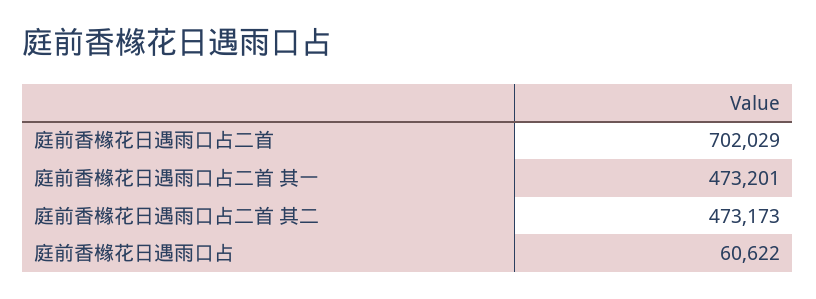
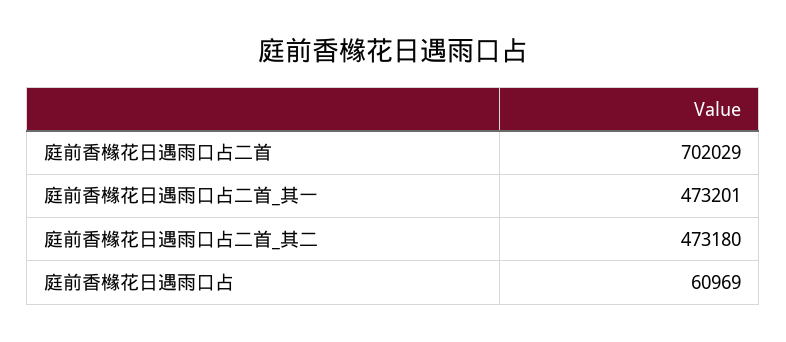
庭前香橼花日遇雨口占二首 其二: 473173 -> 473180
庭前香橼花日遇雨口占: 60622 -> 60969

